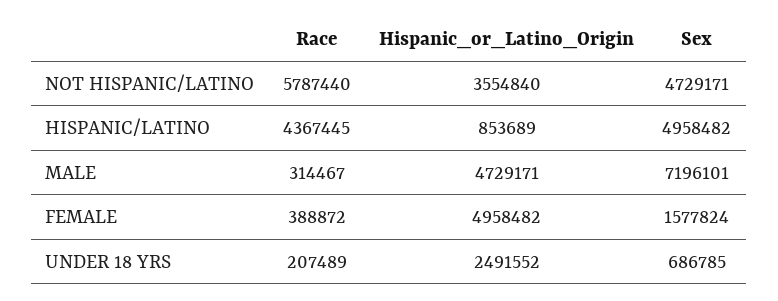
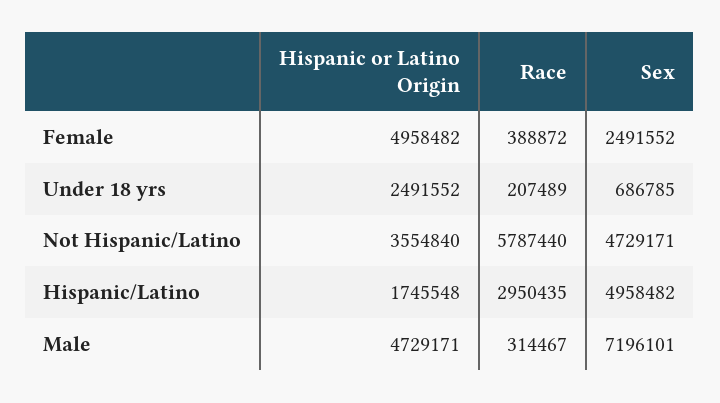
Race, HISPANIC/LATINO: 4367445 -> 2950435
Hispanic_or_Latino_Origin, HISPANIC/LATINO: 853689 -> 1745548
Sex, FEMALE: 1577824 -> 2491552

